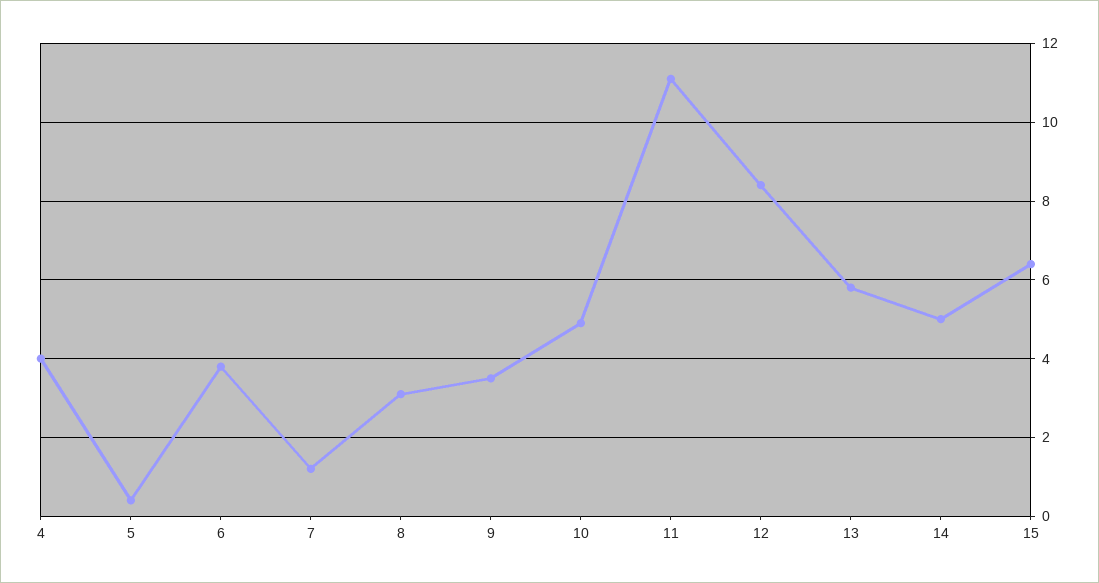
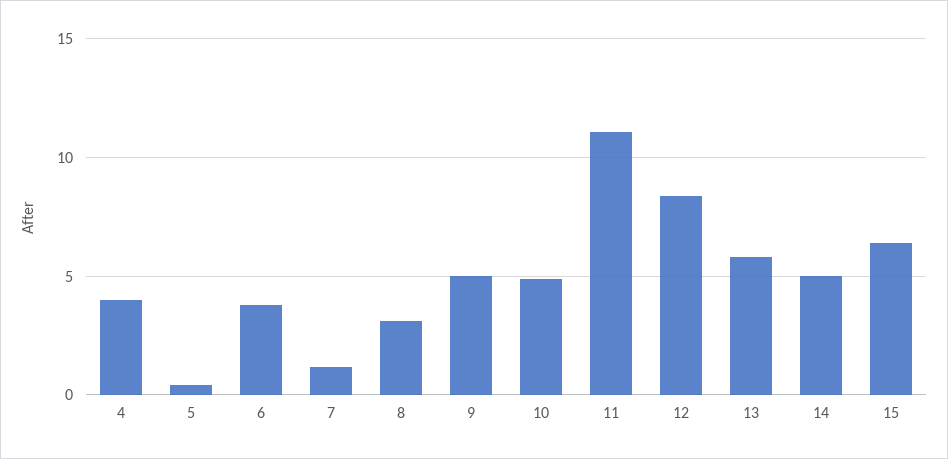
9: 3.5 -> 5

